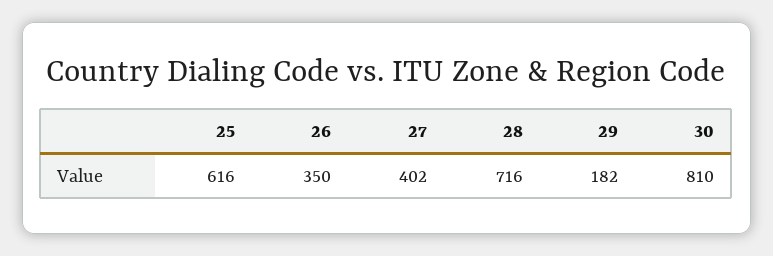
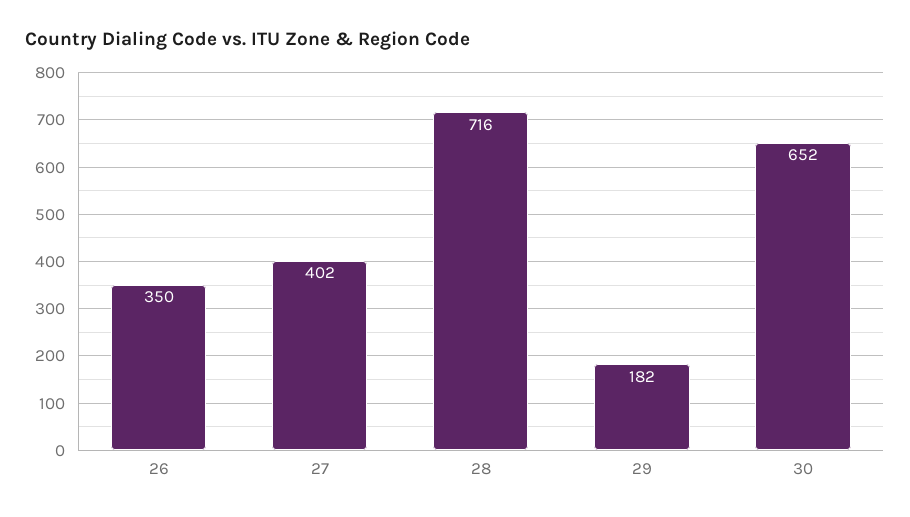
25: 616 -> none
30: 810 -> 652

